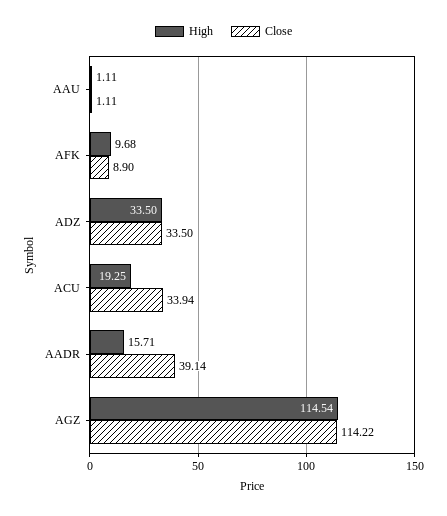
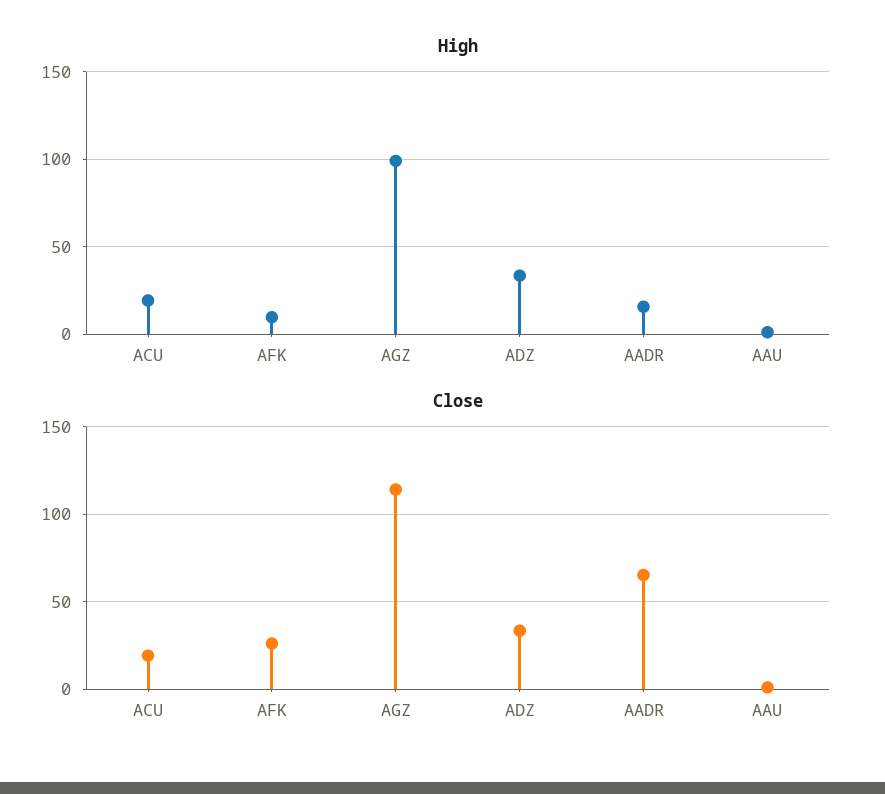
Close, AFK: 8.9 -> 25
Close, ACU: 33.94 -> 20
Close, AADR: 39.14 -> 65
High, AGZ: 114.54 -> 100

